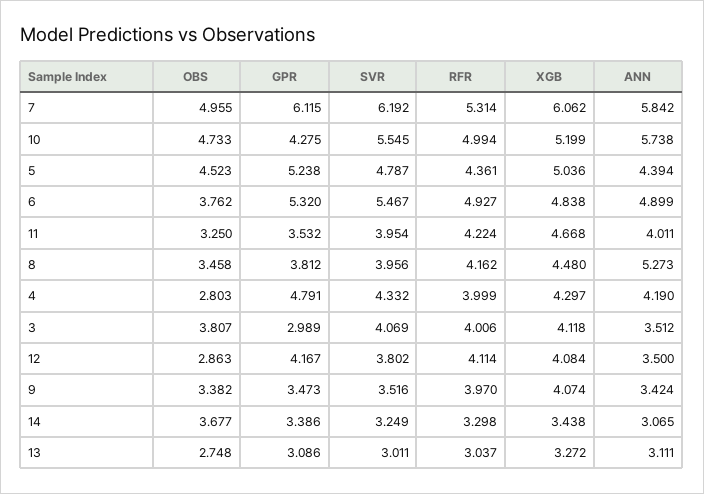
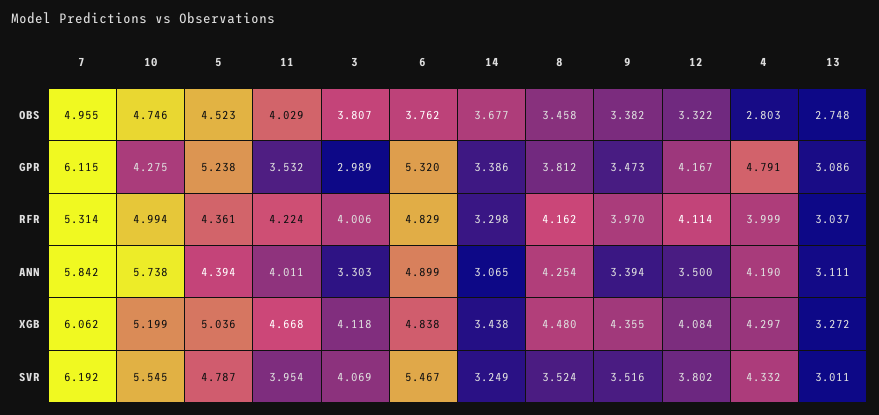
OBS, 10: 4.733 -> 4.746
RFR, 6: 4.927 -> 4.829
OBS, 11: 3.25 -> 4.029
SVR, 8: 3.956 -> 3.524
ANN, 8: 5.273 -> 4.254
ANN, 3: 3.512 -> 3.303
OBS, 12: 2.863 -> 3.322
XGB, 9: 4.074 -> 4.355
ANN, 9: 3.424 -> 3.394

